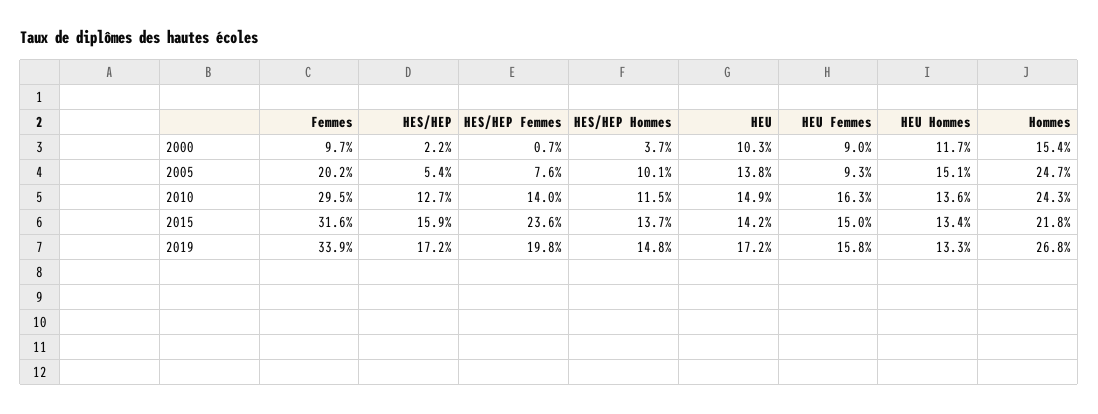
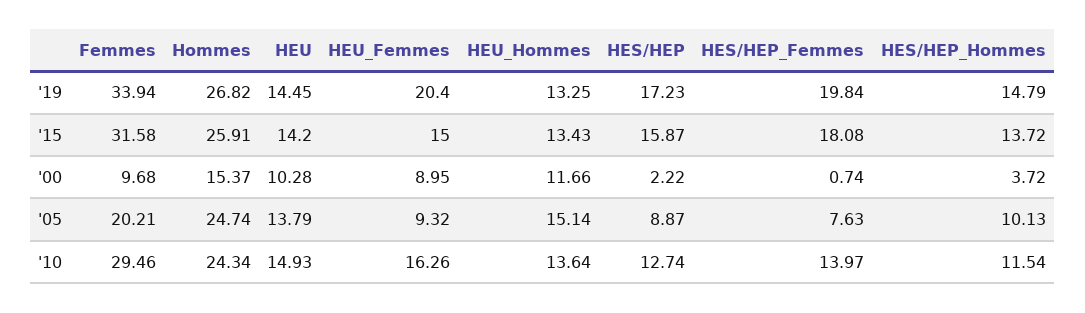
HES/HEP, 2005: 5.4 -> 8.87
HES/HEP Femmes, 2015: 23.6 -> 18.08
Hommes, 2015: 21.8 -> 25.91
HEU, 2019: 17.2 -> 14.45
HEU Femmes, 2019: 15.8 -> 20.4

